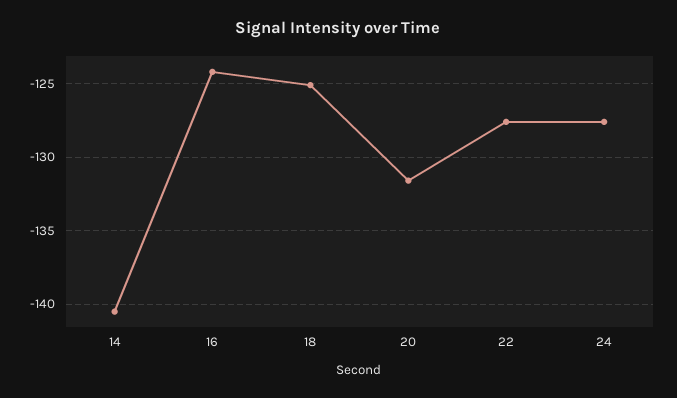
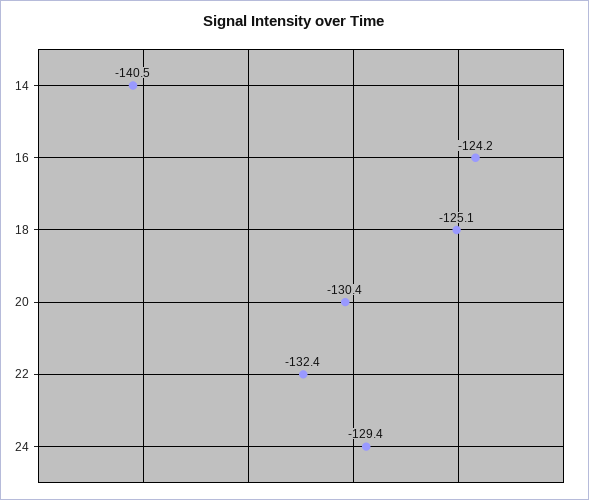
20: -131.5 -> -130.4
22: -127.5 -> -132.4
24: -127.5 -> -129.4

